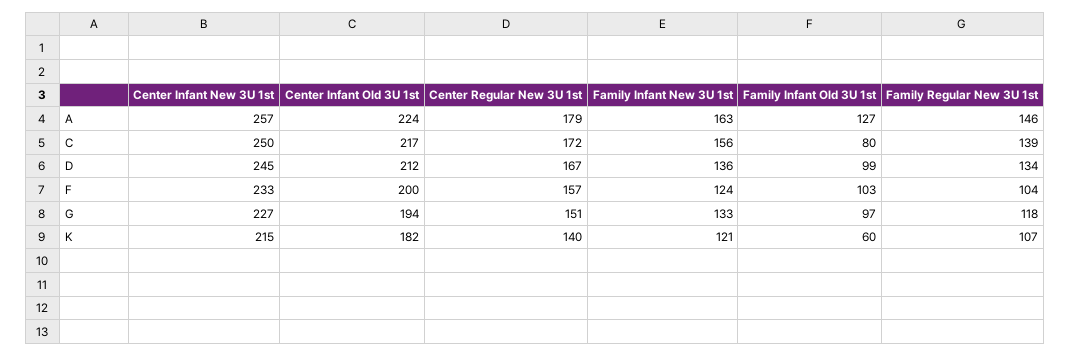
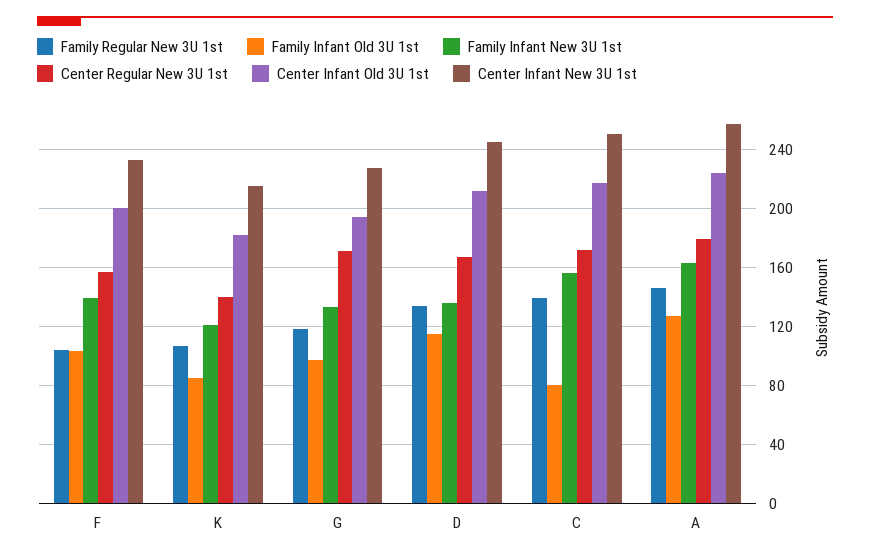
Family Infant Old 3U 1st, D: 99 -> 115
Family Infant New 3U 1st, F: 124 -> 140
Center Regular New 3U 1st, G: 151 -> 170
Family Infant Old 3U 1st, K: 60 -> 85

